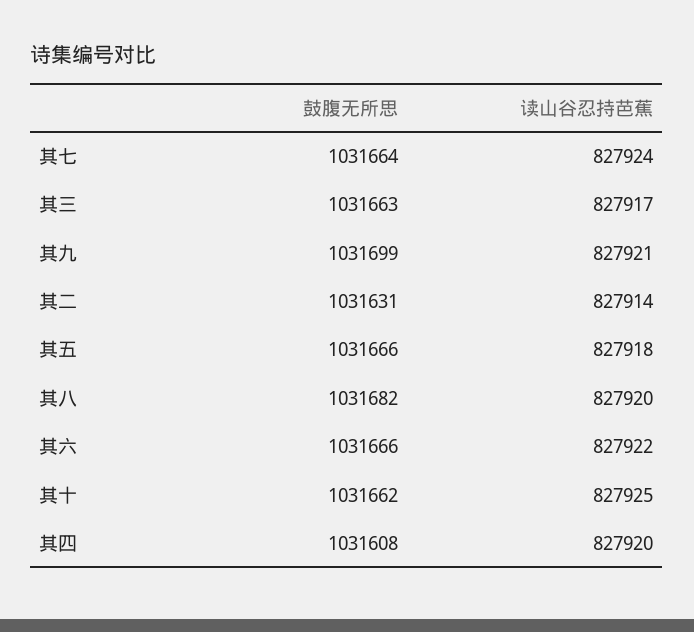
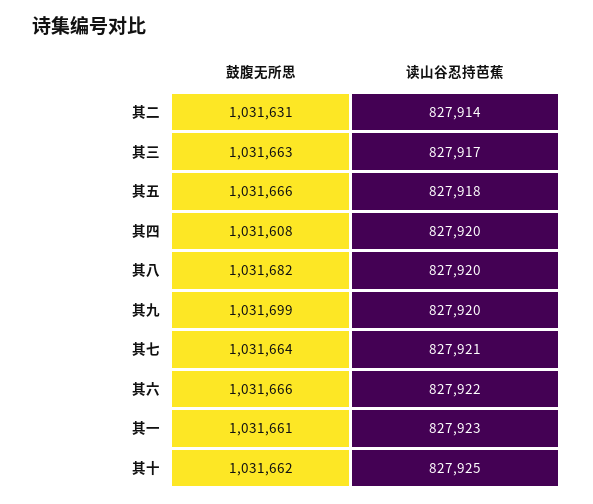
读山谷忍持芭蕉, 其七: 827924 -> 827921
读山谷忍持芭蕉, 其九: 827921 -> 827920
鼓腹无所思, 其一: none -> 1031661
读山谷忍持芭蕉, 其一: none -> 827923

